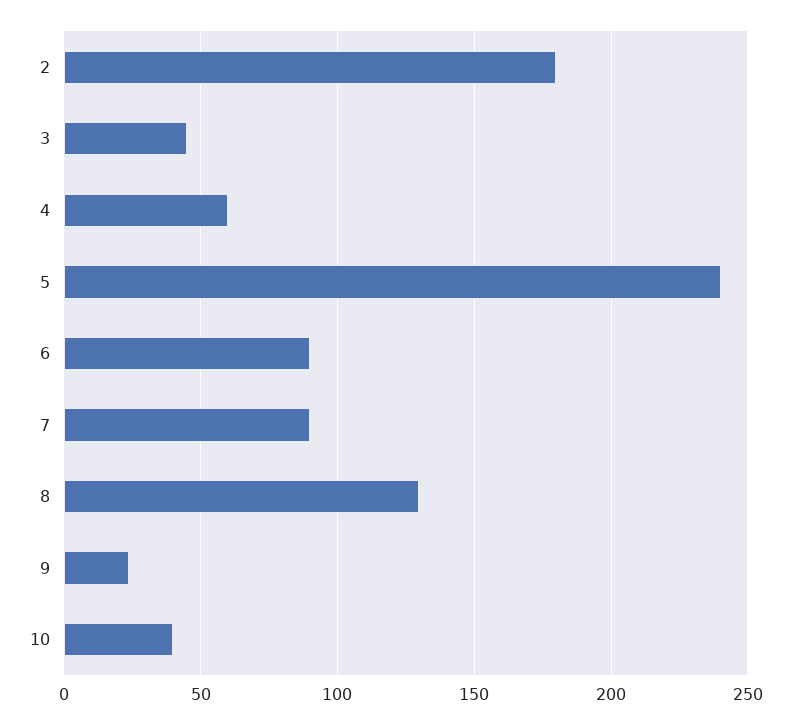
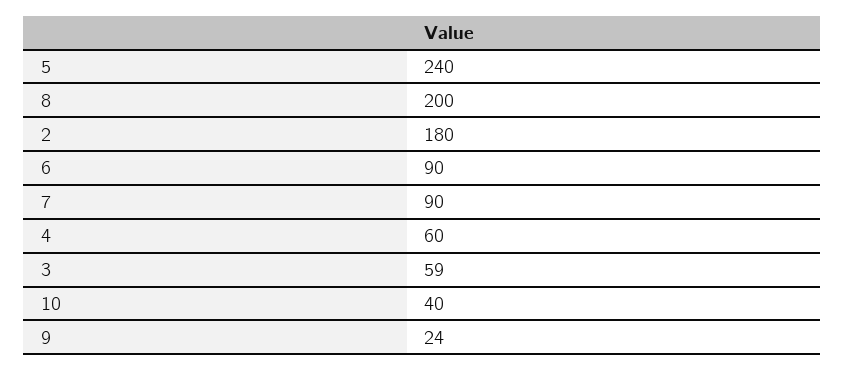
3: 45 -> 59
8: 130 -> 200

